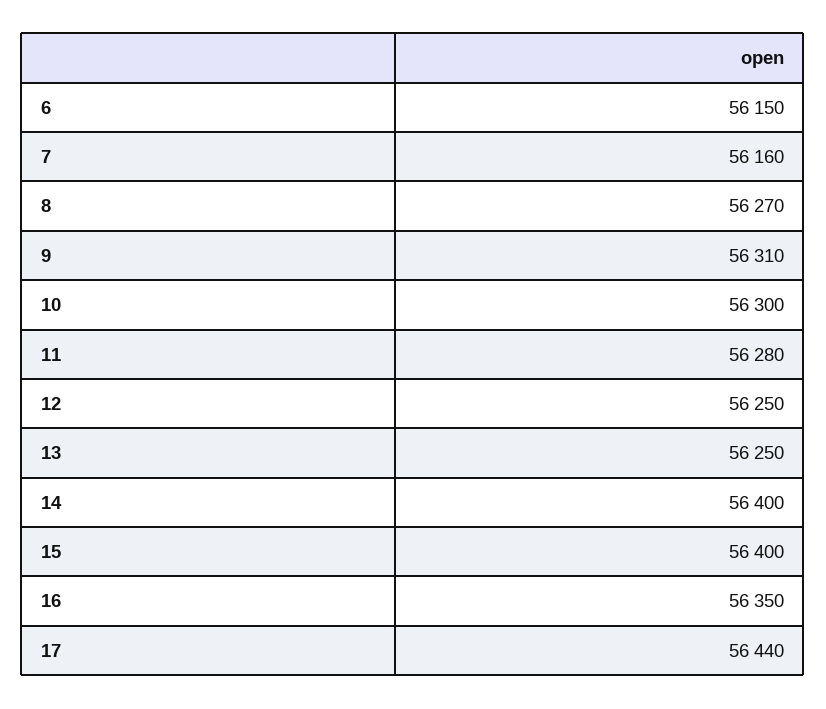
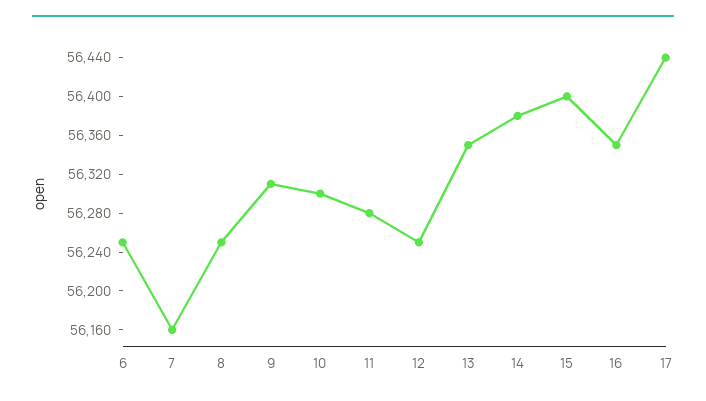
6: 56150 -> 56250
8: 56270 -> 56250
13: 56250 -> 56350
14: 56400 -> 56380

